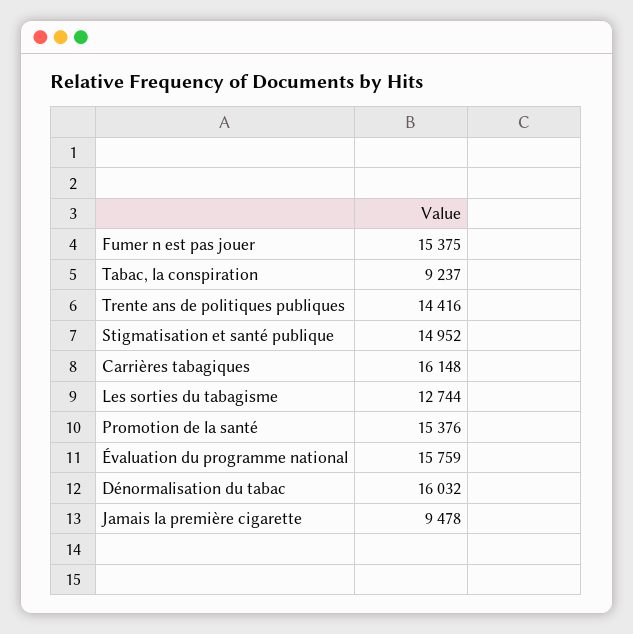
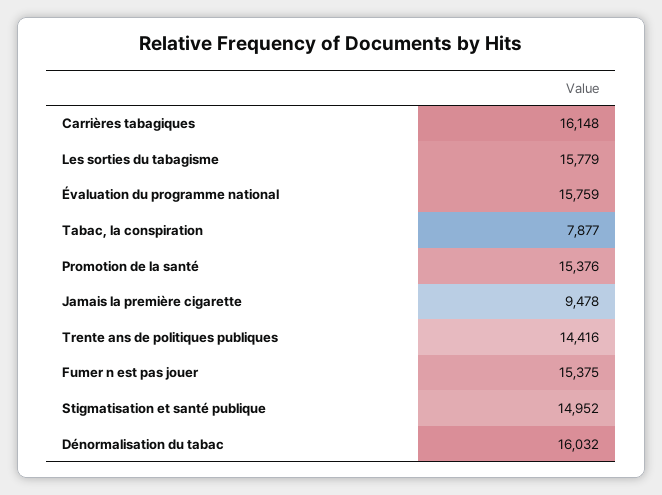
Tabac, la conspiration: 9237 -> 7877
Les sorties du tabagisme: 12744 -> 15779

